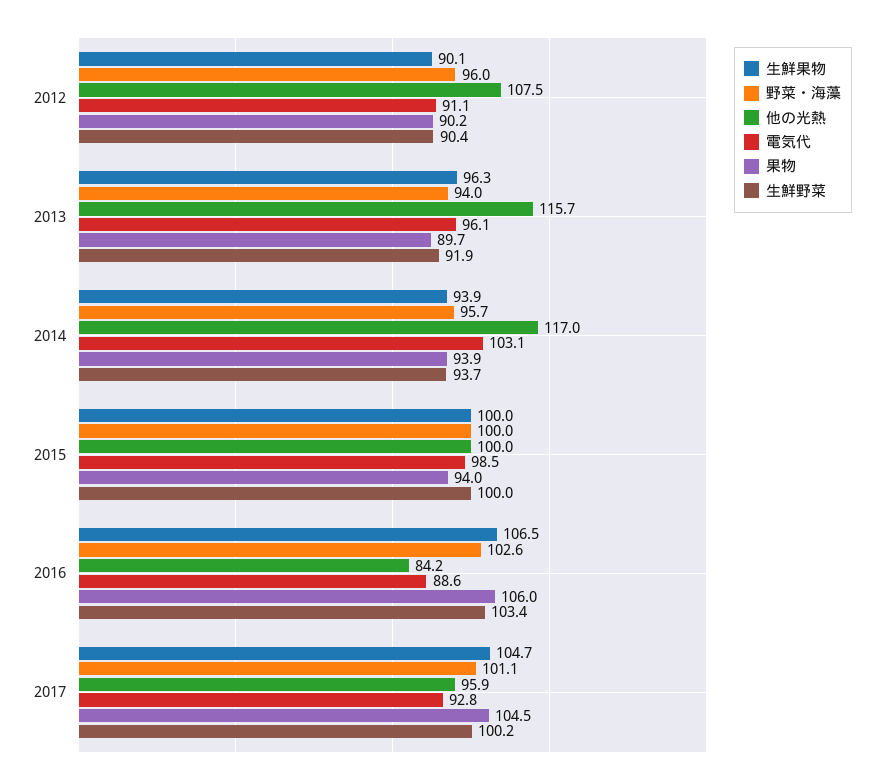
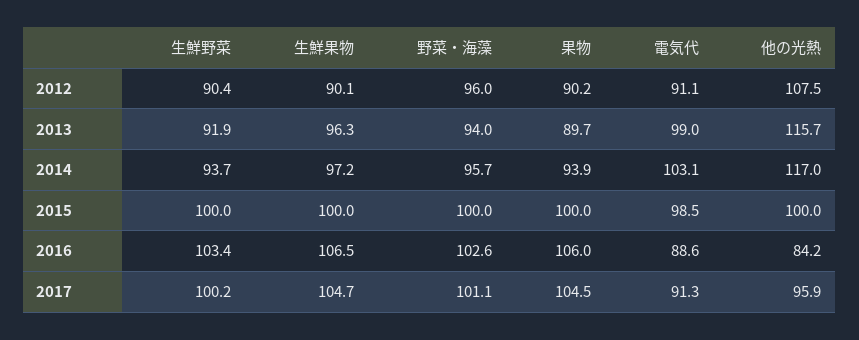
電気代, 2013: 96.1 -> 99
生鮮果物, 2014: 93.9 -> 97.2
果物, 2015: 94 -> 100
電気代, 2017: 92.8 -> 91.3

